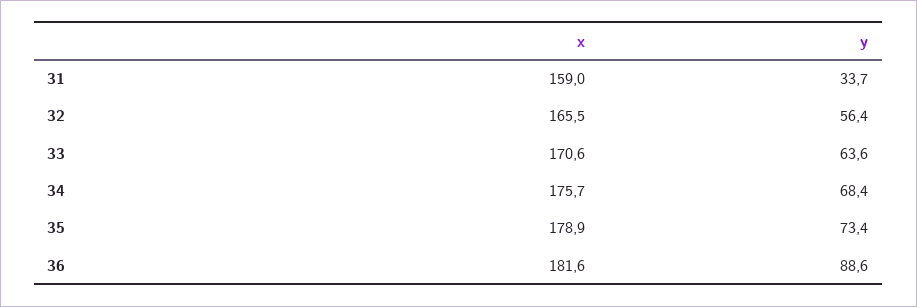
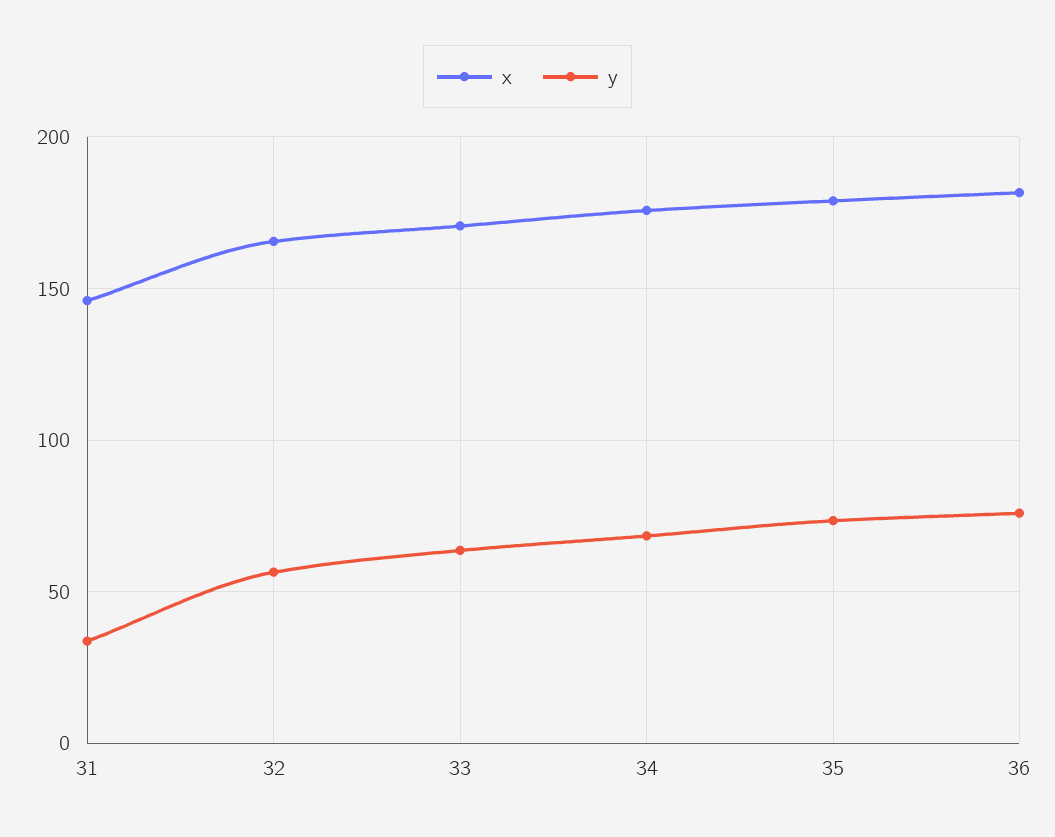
x, 31: 159 -> 145
y, 36: 88.6 -> 75

